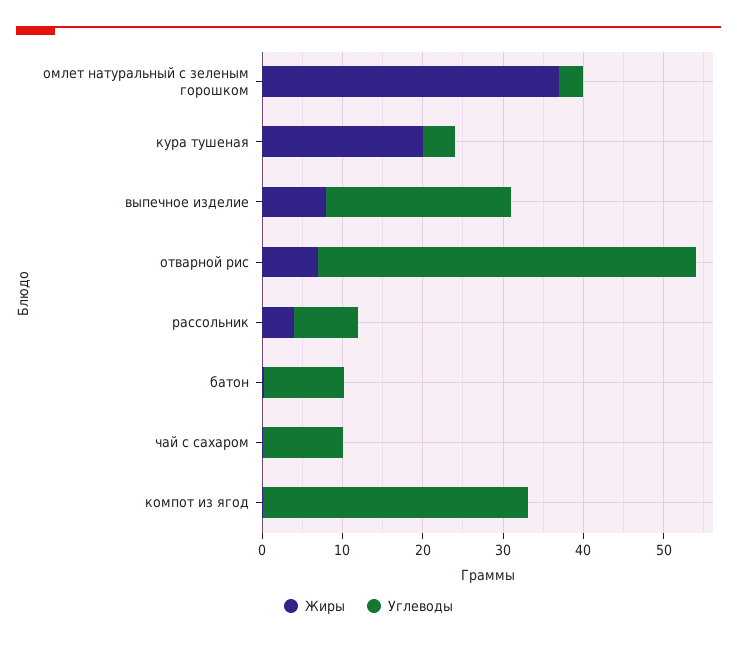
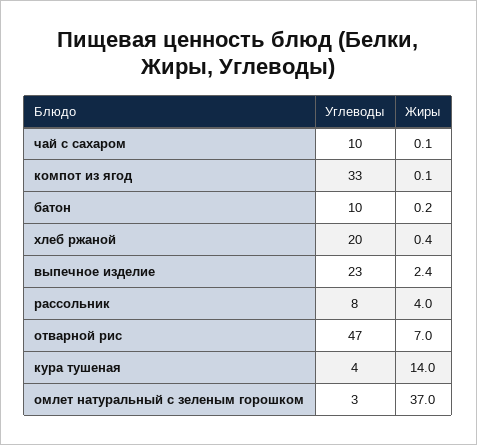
Жиры, кура тушеная: 20 -> 14
Жиры, выпечное изделие: 8 -> 2.4
Углеводы, хлеб ржаной: none -> 20
Жиры, хлеб ржаной: none -> 0.4

